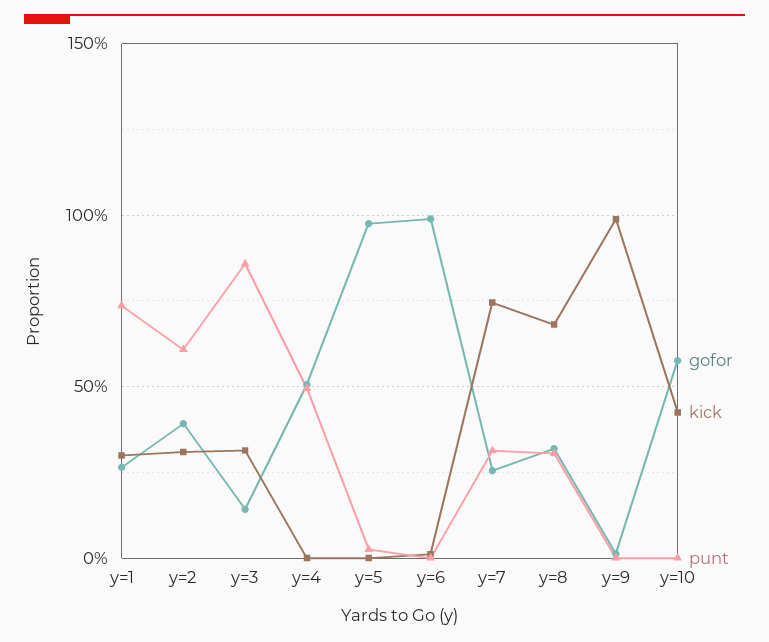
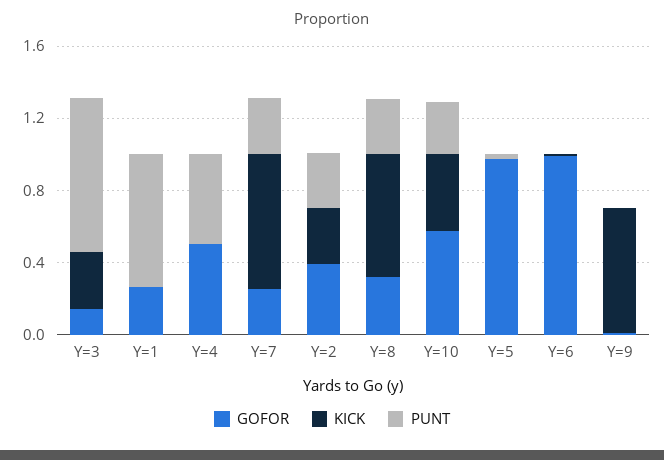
kick, y=1: 0.3 -> 0
punt, y=2: 0.6 -> 0.3
kick, y=9: 1 -> 0.7
punt, y=10: 0 -> 0.3

